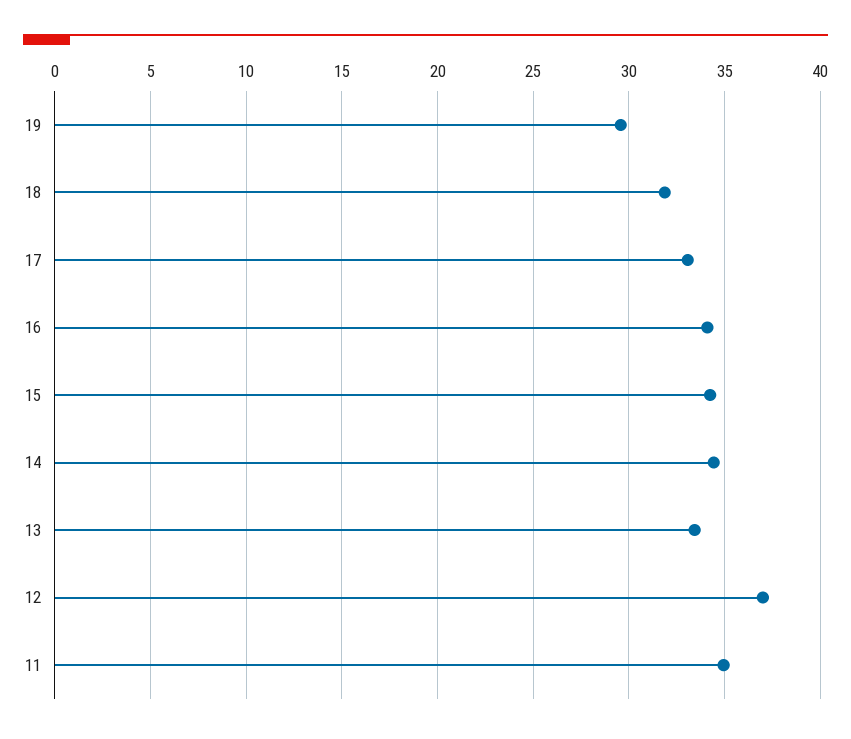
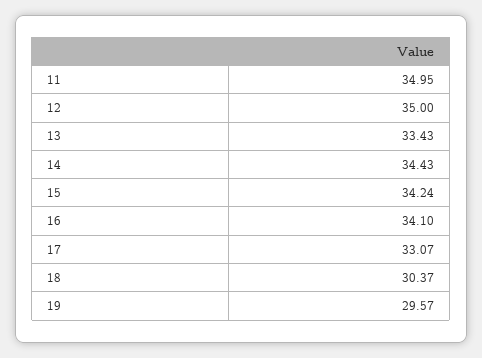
18: 32 -> 30.37
12: 37 -> 35

